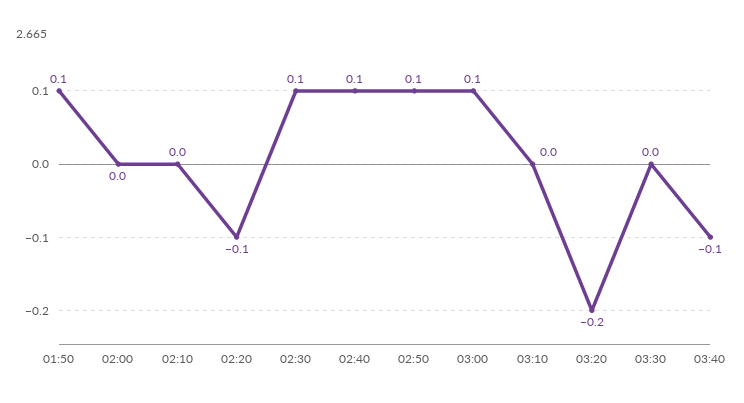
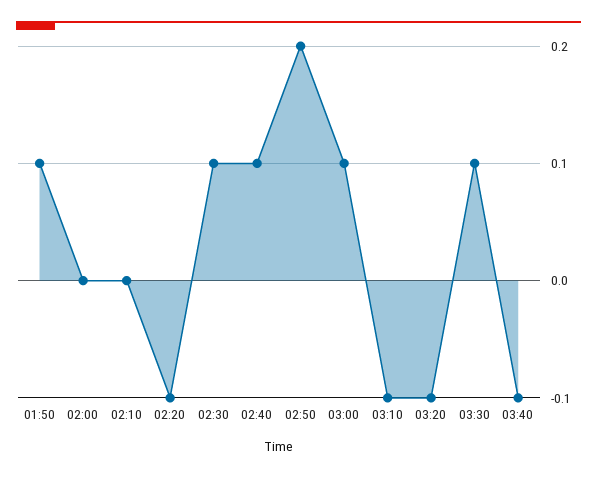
02:50: 0.1 -> 0.2
03:10: 0 -> -0.1
03:20: -0.2 -> -0.1
03:30: 0 -> 0.1

